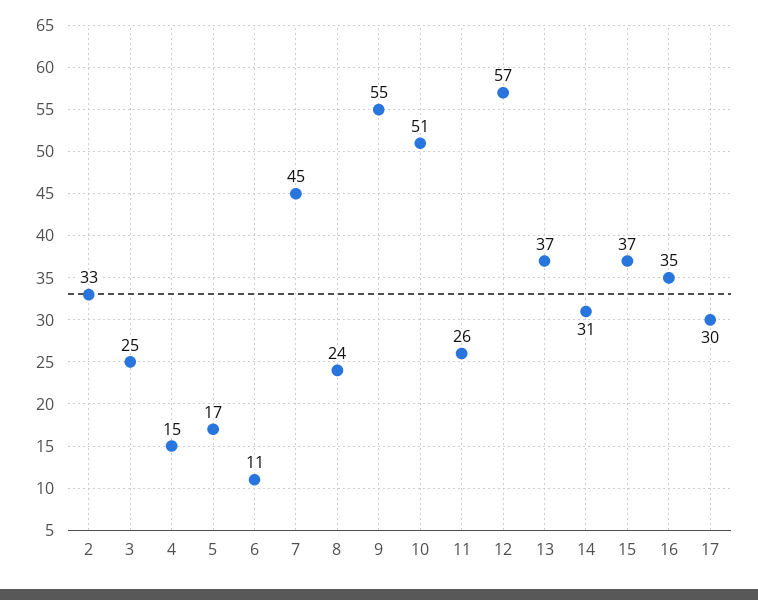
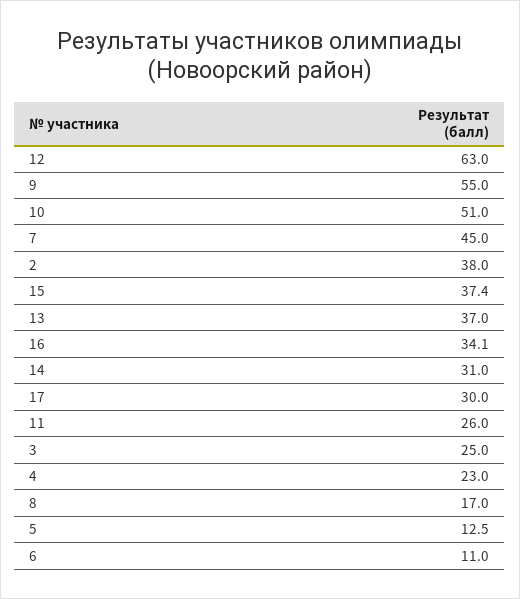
2: 33 -> 38
4: 15 -> 23
5: 17 -> 12.5
8: 24 -> 17
12: 57 -> 63
15: 37 -> 37.4
16: 35 -> 34.1

